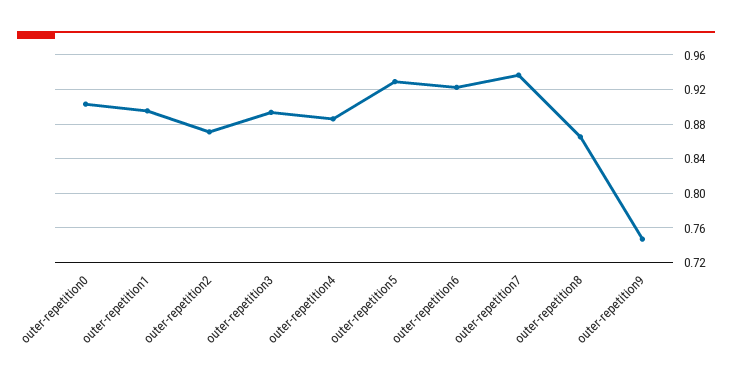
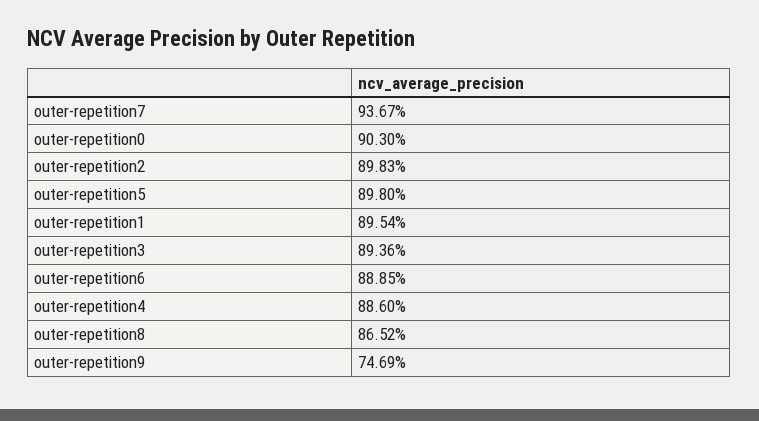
outer-repetition2: 0.87 -> 0.8983
outer-repetition5: 0.93 -> 0.898
outer-repetition6: 0.92 -> 0.8885

